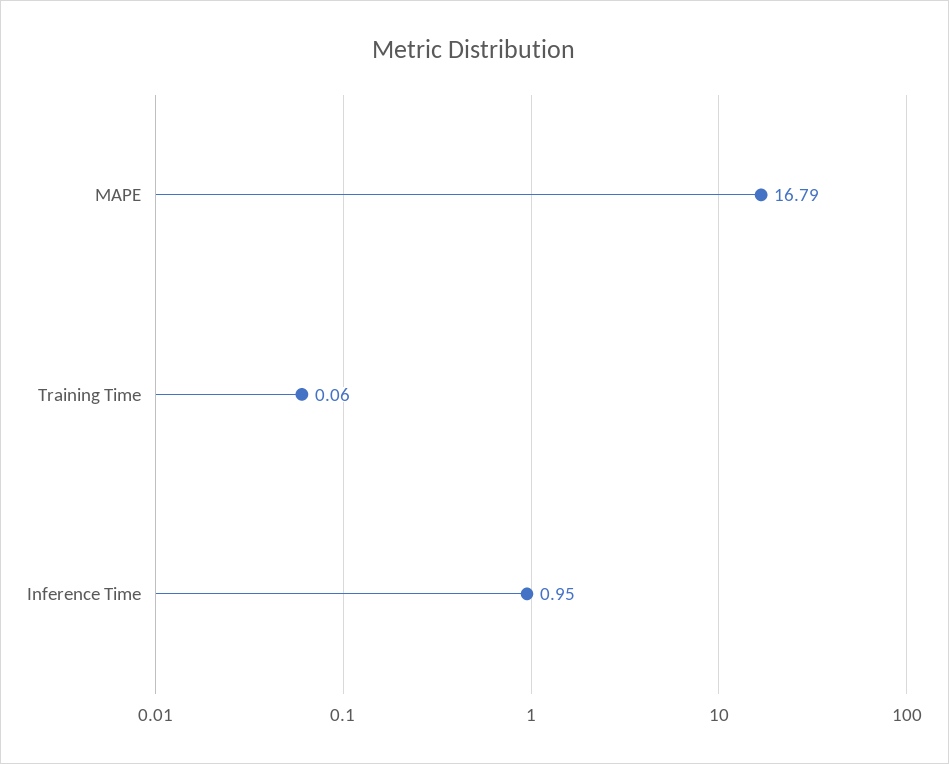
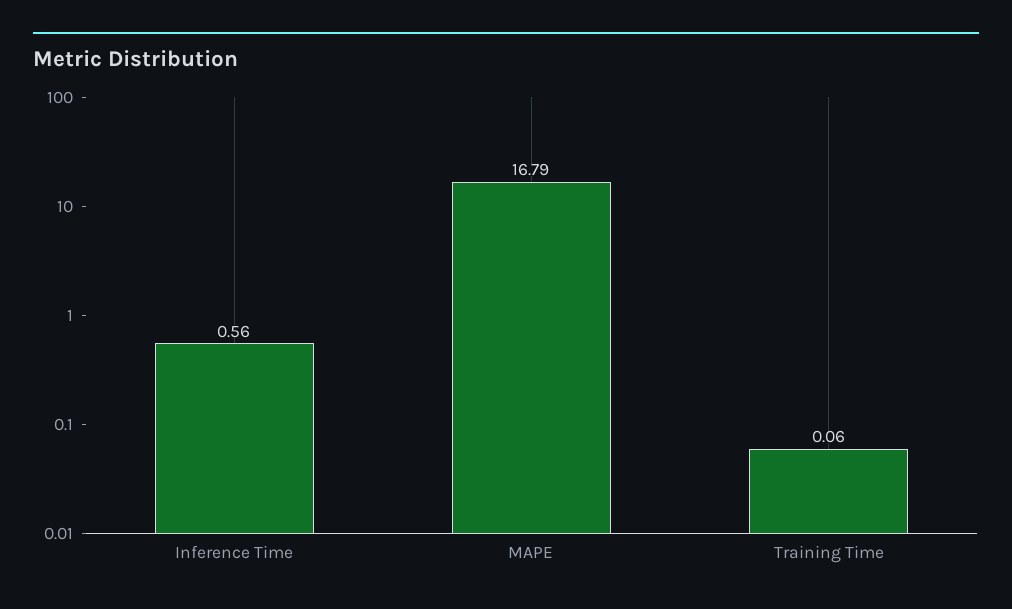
Inference Time: 0.95 -> 0.56

